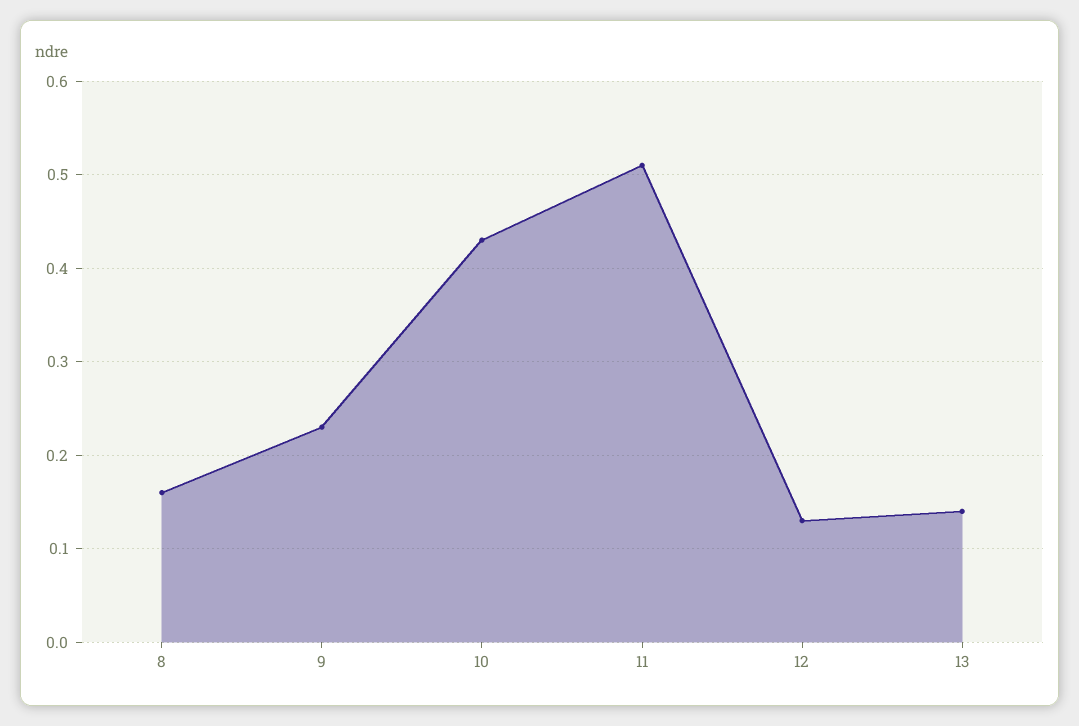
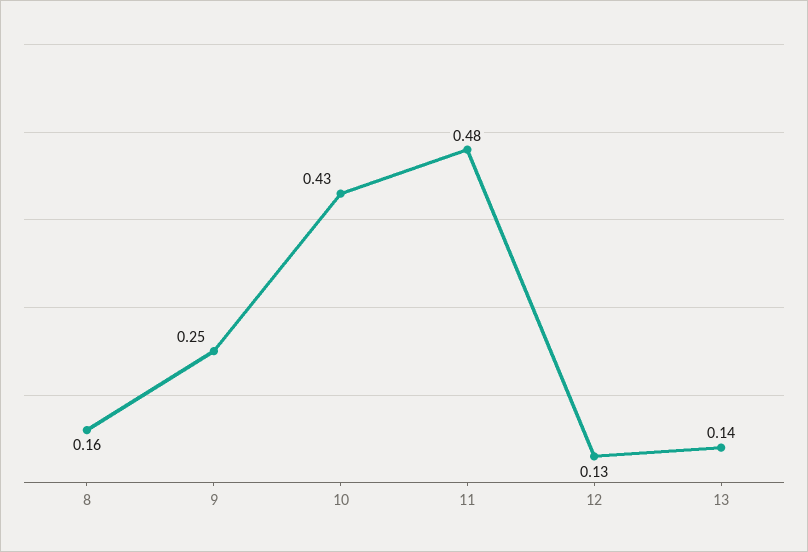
9: 0.23 -> 0.25
11: 0.51 -> 0.48

